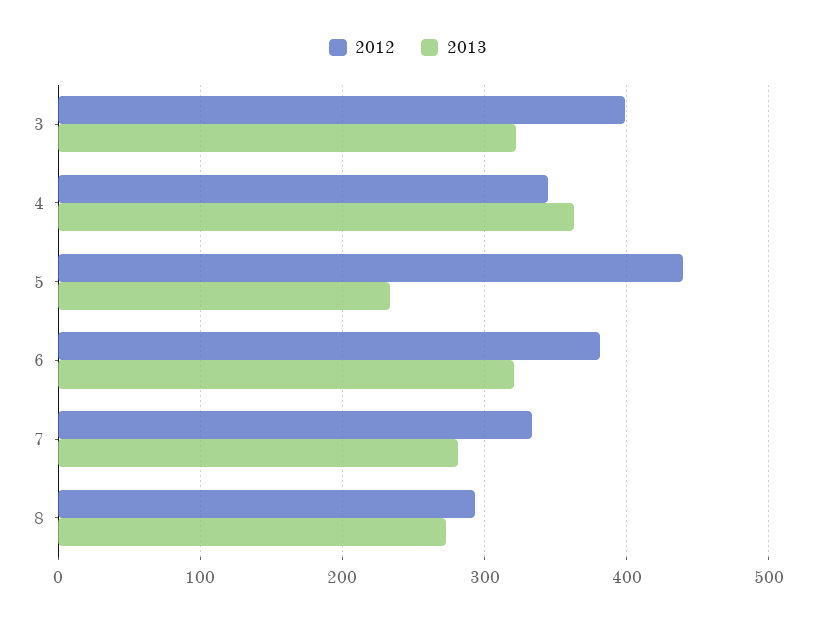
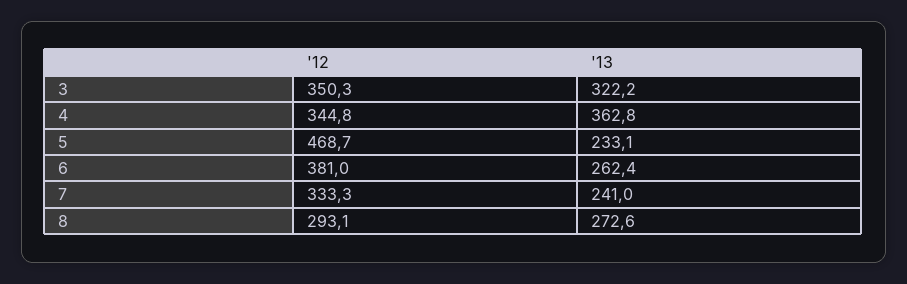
2012, 3: 400 -> 350.3
2012, 5: 440 -> 468.7
2013, 6: 320 -> 262.4
2013, 7: 280 -> 241

